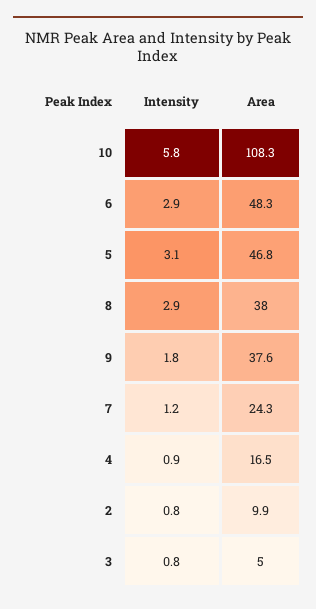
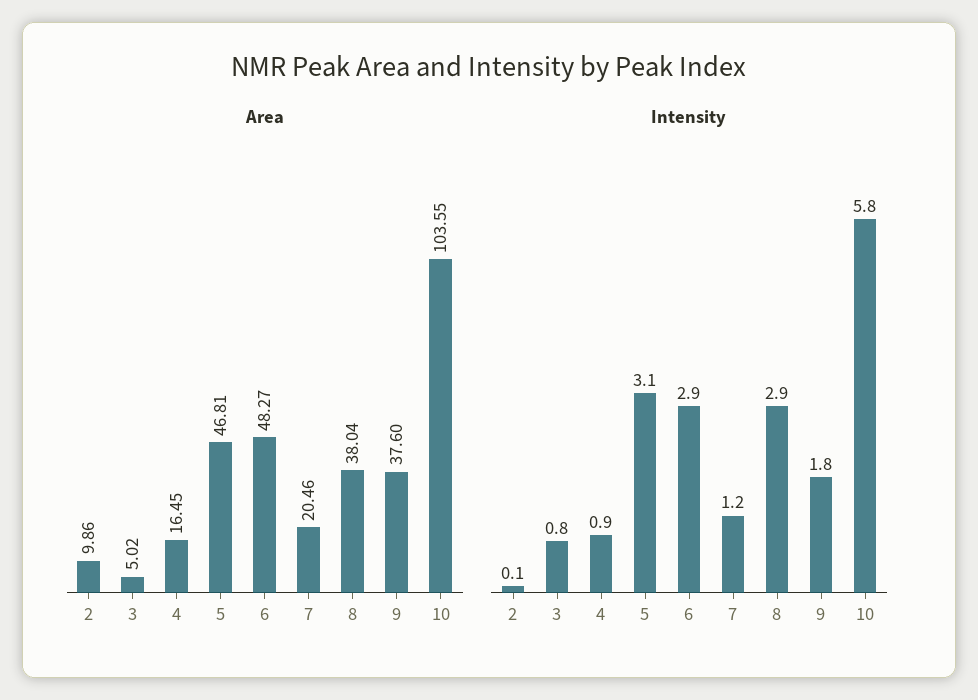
Area, 10: 108.3 -> 103.55
Area, 7: 24.3 -> 20.46
Intensity, 2: 0.8 -> 0.1

